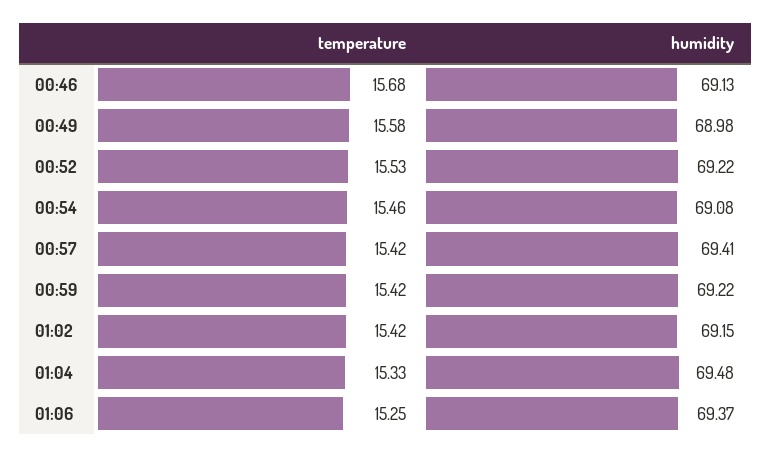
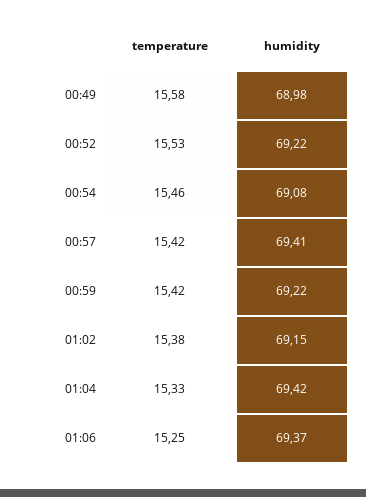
temperature, 00:46: 15.68 -> none
humidity, 00:46: 69.13 -> none
temperature, 01:02: 15.42 -> 15.38
humidity, 01:04: 69.48 -> 69.42

